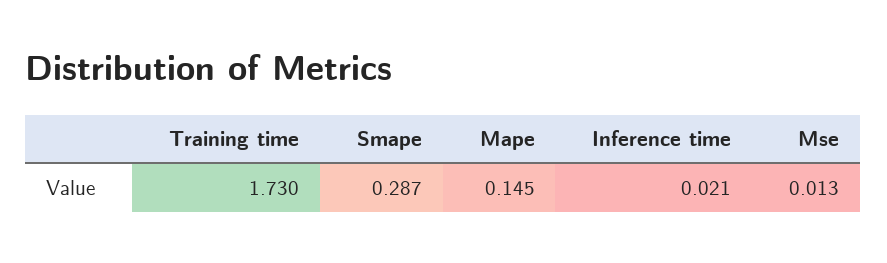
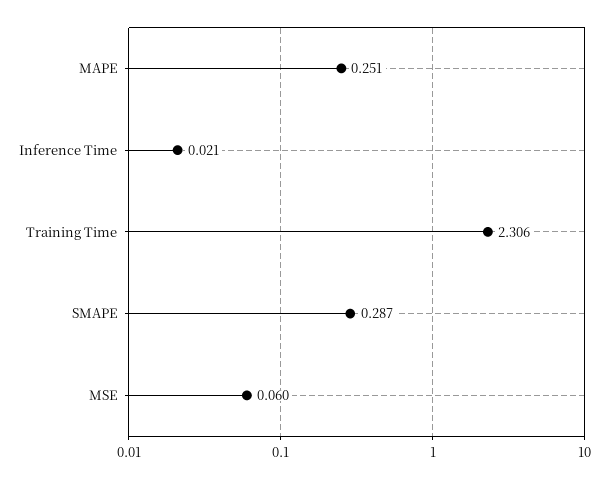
Training time: 1.73 -> 2.306
Mape: 0.145 -> 0.251
Mse: 0.013 -> 0.06

